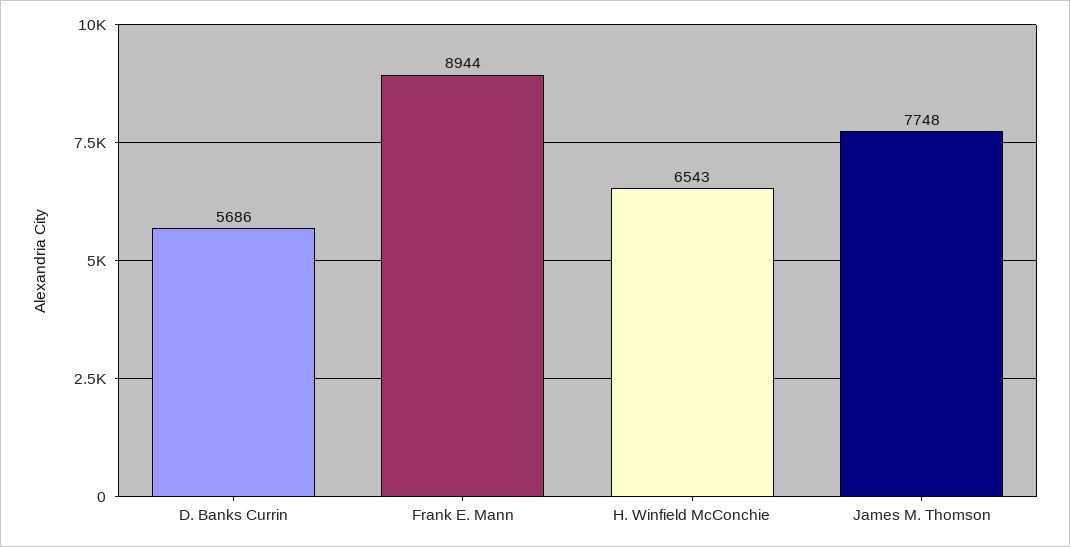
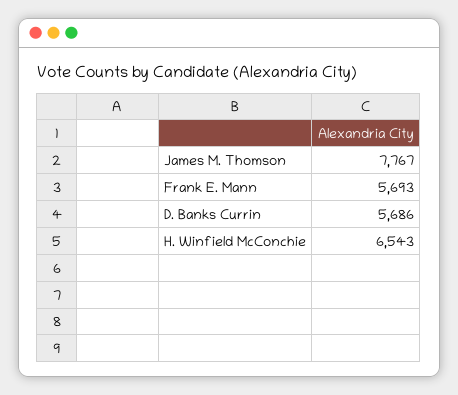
Frank E. Mann: 8944 -> 5693
James M. Thomson: 7748 -> 7767

